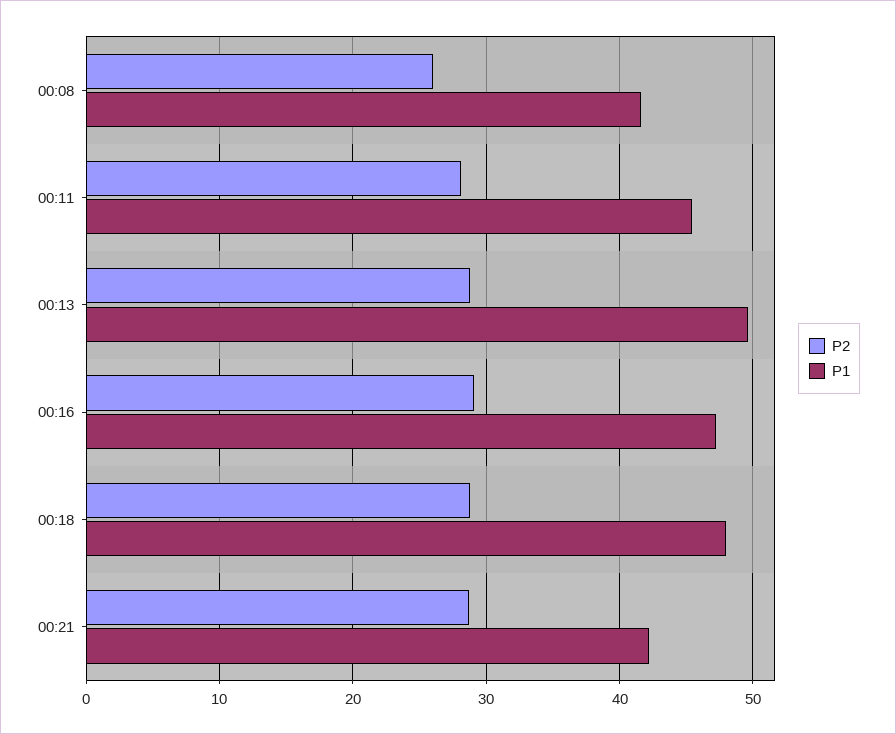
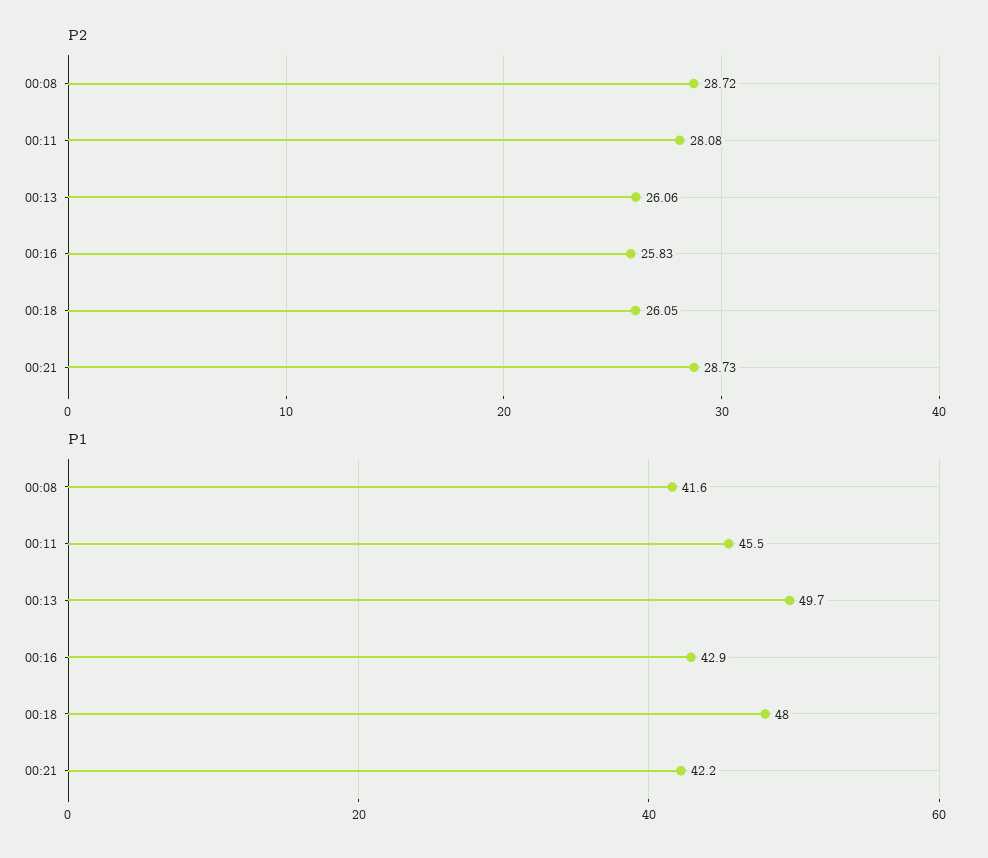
P2, 00:08: 26 -> 28.72
P2, 00:13: 29 -> 26.06
P2, 00:16: 29 -> 25.83
P1, 00:16: 47 -> 42.9
P2, 00:18: 29 -> 26.05

